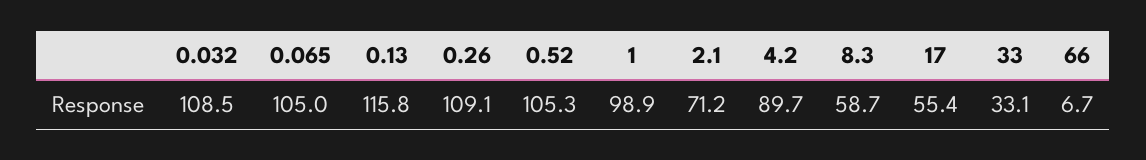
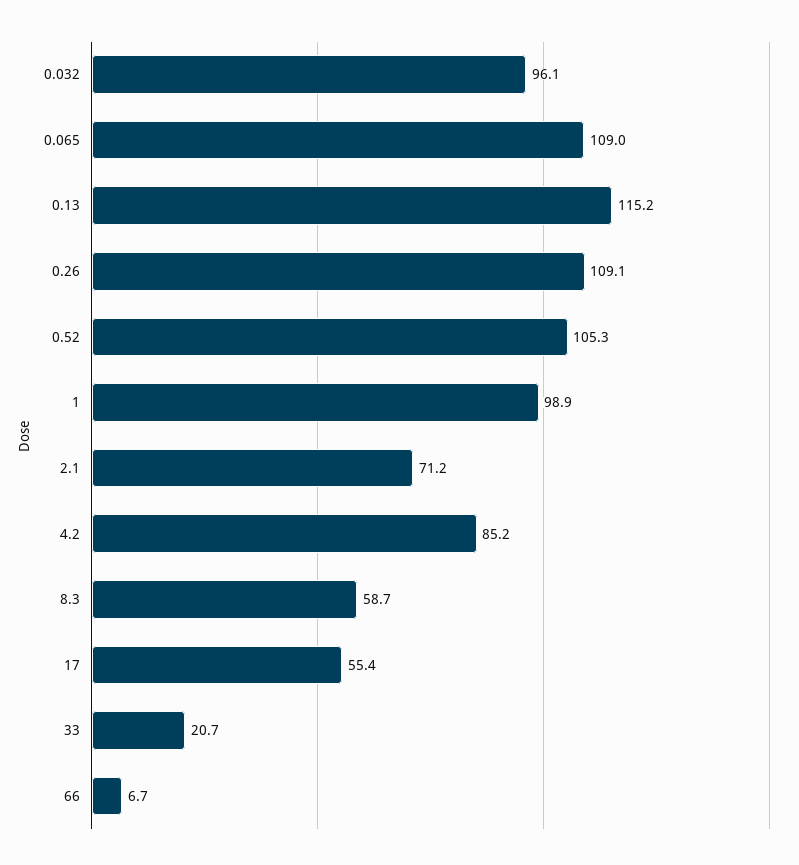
0.032: 108.5 -> 96.1
0.065: 105 -> 109
0.13: 115.8 -> 115.2
4.2: 89.7 -> 85.2
33: 33.1 -> 20.7

